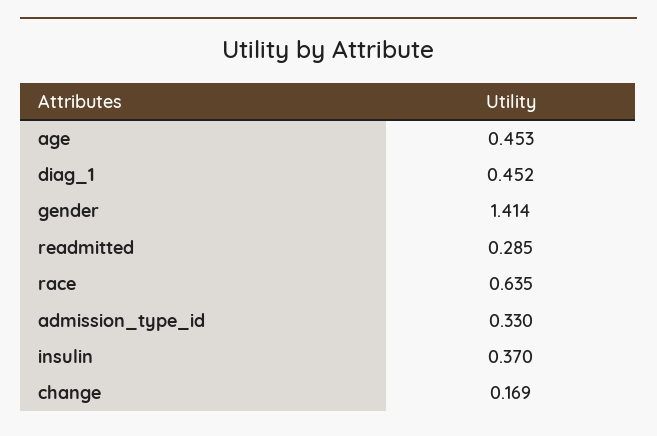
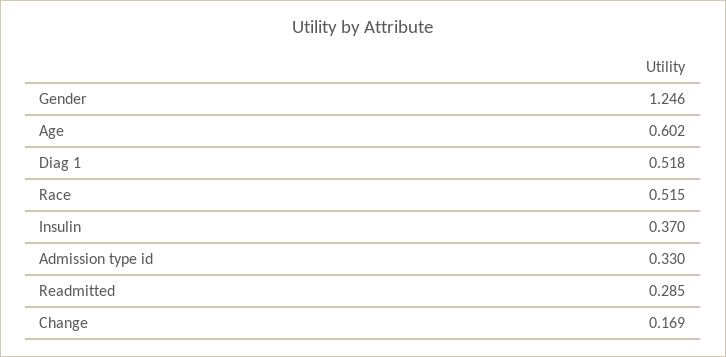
age: 0.453 -> 0.602
diag_1: 0.452 -> 0.518
gender: 1.414 -> 1.246
race: 0.635 -> 0.515

